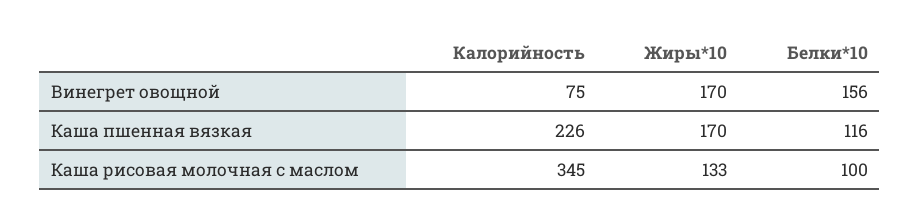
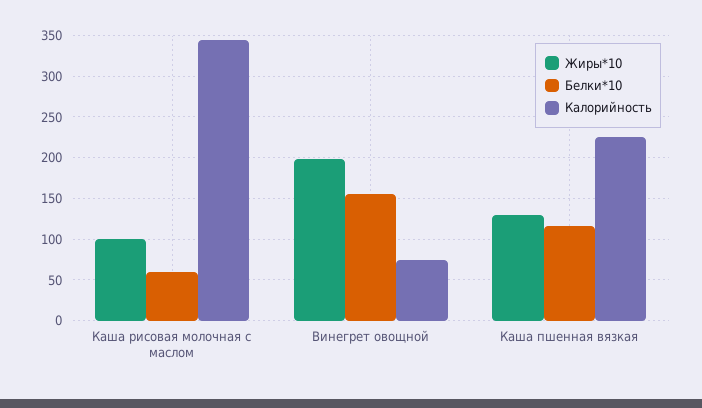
Жиры*10, Винегрет овощной: 170 -> 200
Жиры*10, Каша пшенная вязкая: 170 -> 130
Жиры*10, Каша рисовая молочная с маслом: 133 -> 100
Белки*10, Каша рисовая молочная с маслом: 100 -> 60

